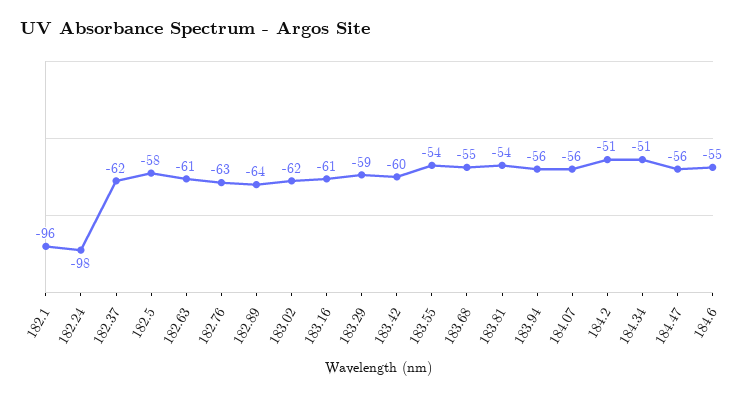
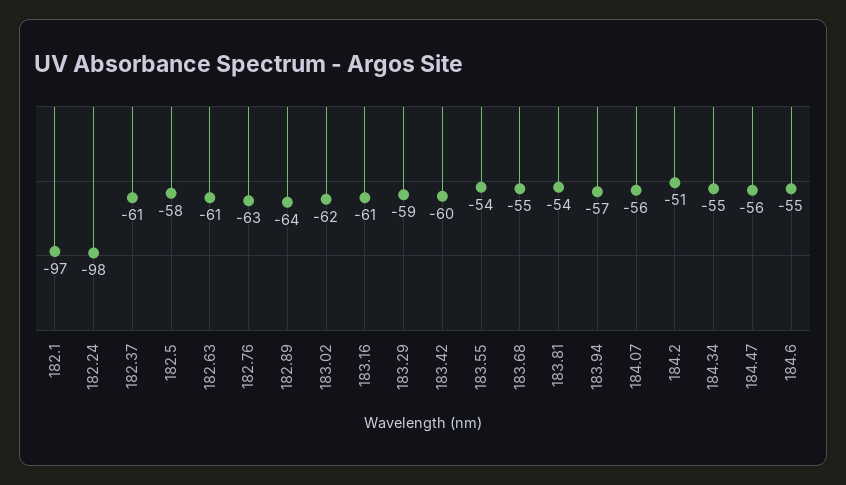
182.1: -96 -> -97
182.37: -62 -> -61
183.94: -56 -> -57
184.34: -51 -> -55

